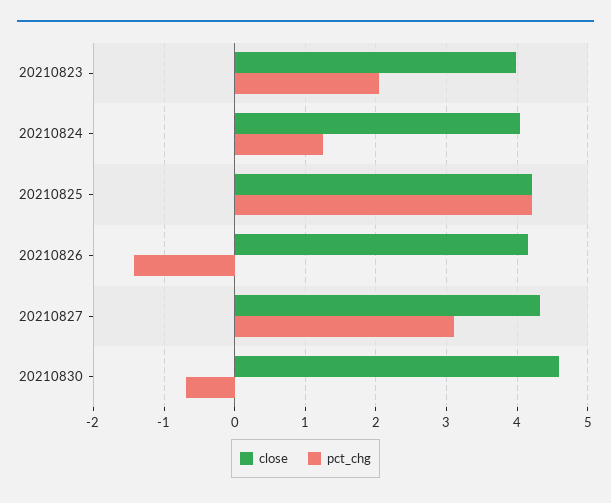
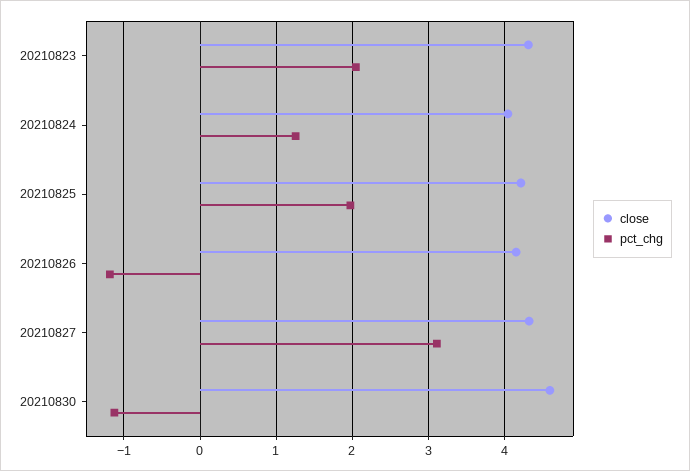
close, 20210823: 4 -> 4.3
pct_chg, 20210825: 4.2 -> 2
pct_chg, 20210826: -1.4 -> -1.2
pct_chg, 20210830: -0.7 -> -1.1

